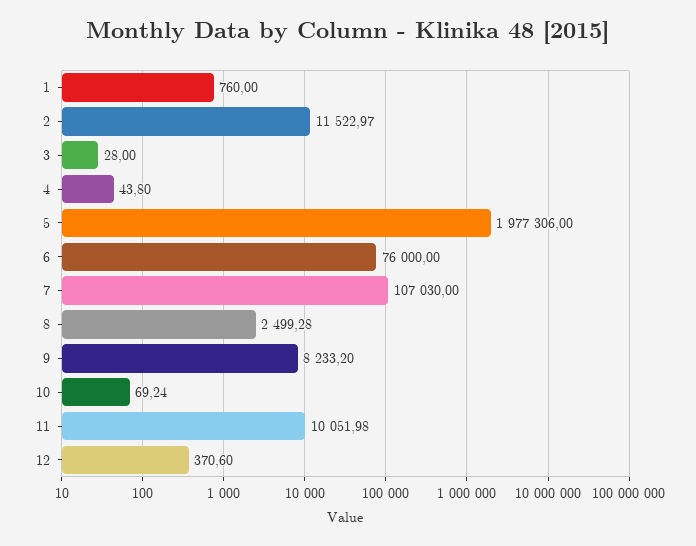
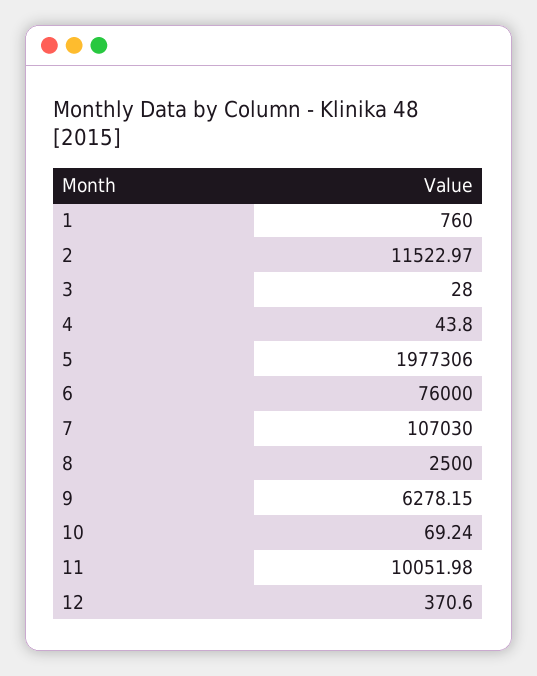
8: 2499.28 -> 2500
9: 8233.2 -> 6278.15

